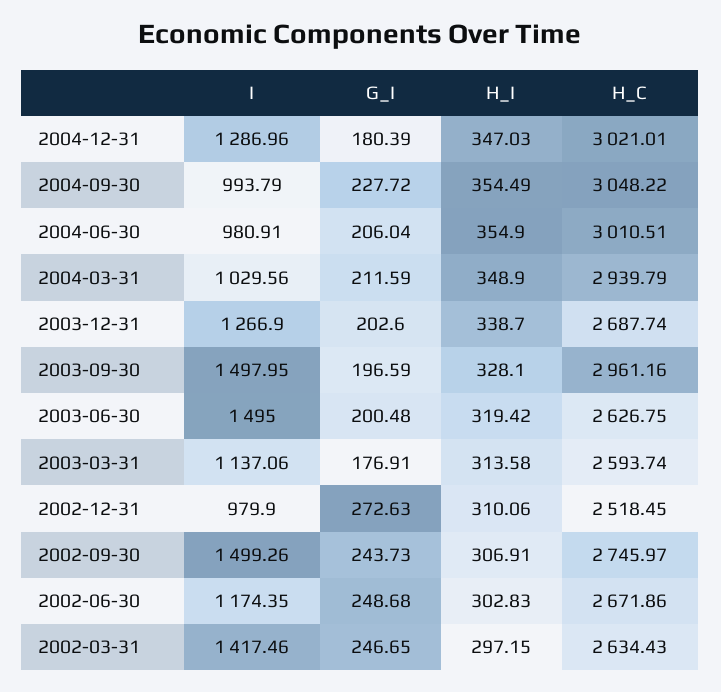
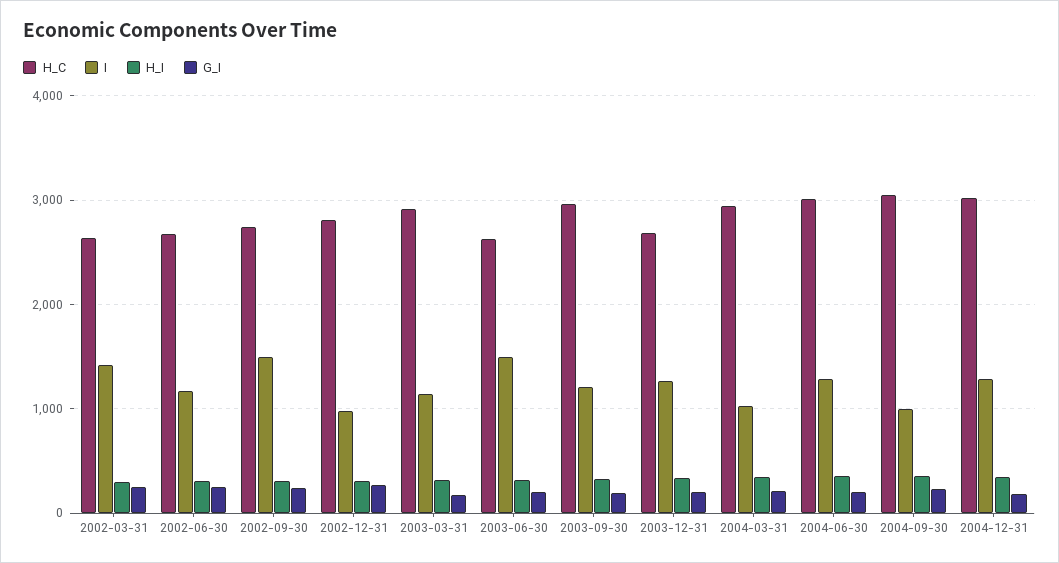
I, 2004-06-30: 980.91 -> 1300
I, 2003-09-30: 1497.95 -> 1200
H_C, 2003-03-31: 2593.74 -> 2900
H_C, 2002-12-31: 2518.45 -> 2800

